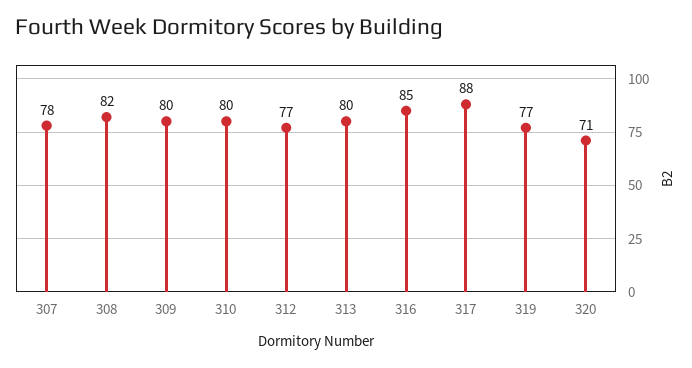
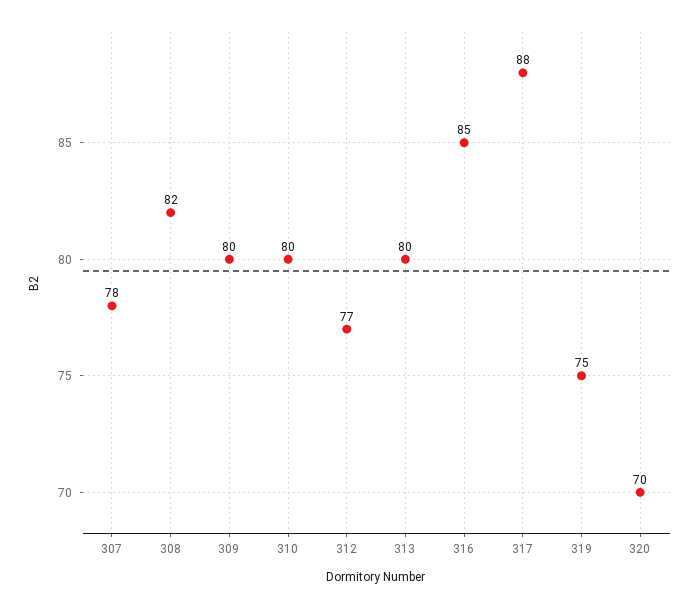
319: 77 -> 75
320: 71 -> 70

